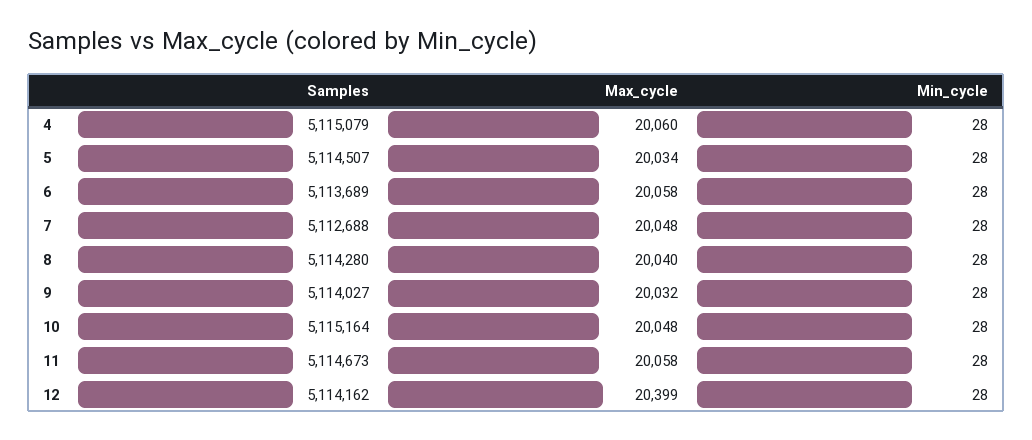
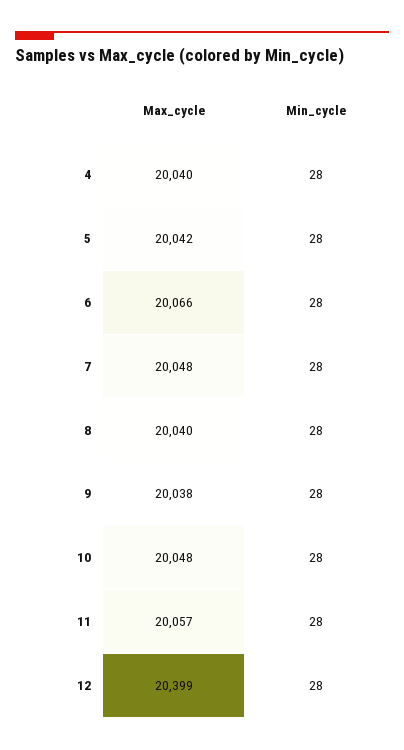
Samples, 4: 5115079 -> none
Max_cycle, 4: 20060 -> 20040
Samples, 5: 5114507 -> none
Max_cycle, 5: 20034 -> 20042
Samples, 6: 5113689 -> none
Max_cycle, 6: 20058 -> 20066
Samples, 7: 5112688 -> none
Samples, 8: 5114280 -> none
Samples, 9: 5114027 -> none
Max_cycle, 9: 20032 -> 20038
Samples, 10: 5115164 -> none
Samples, 11: 5114673 -> none
Max_cycle, 11: 20058 -> 20057
Samples, 12: 5114162 -> none

